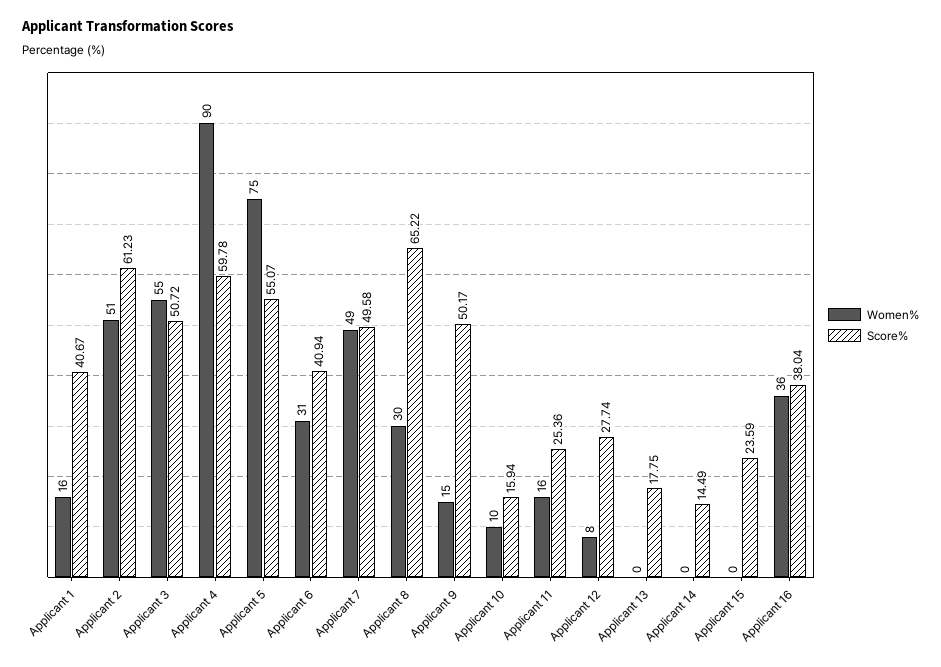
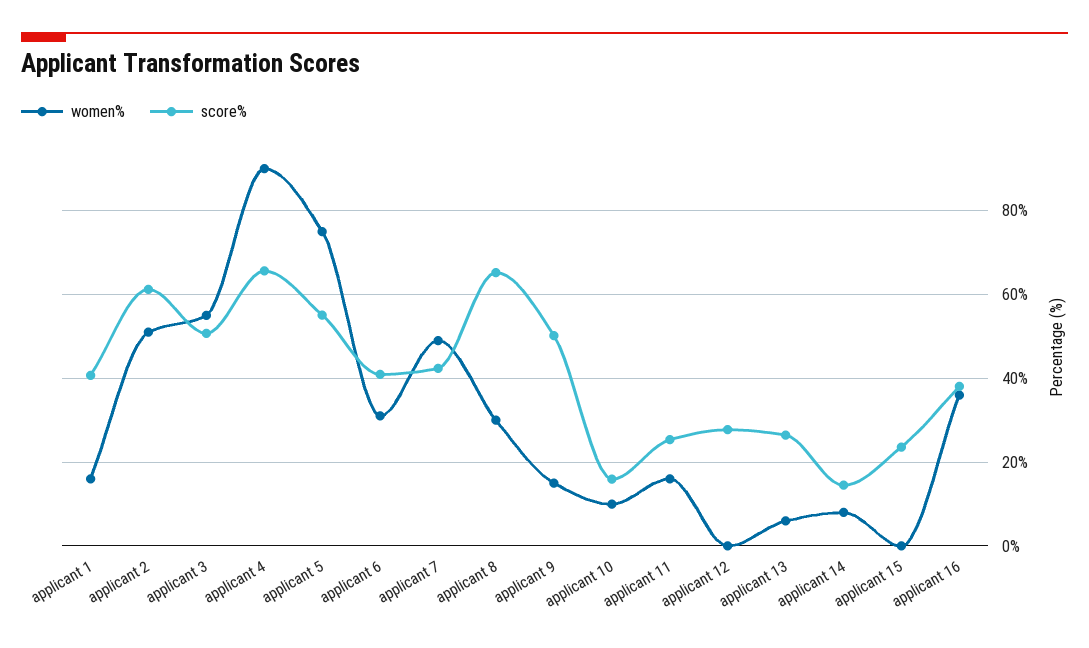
Score%, Applicant 4: 59.78 -> 66
Score%, Applicant 7: 49.58 -> 42
Women%, Applicant 12: 8 -> 0
Women%, Applicant 13: 0 -> 6
Score%, Applicant 13: 17.75 -> 26
Women%, Applicant 14: 0 -> 8

